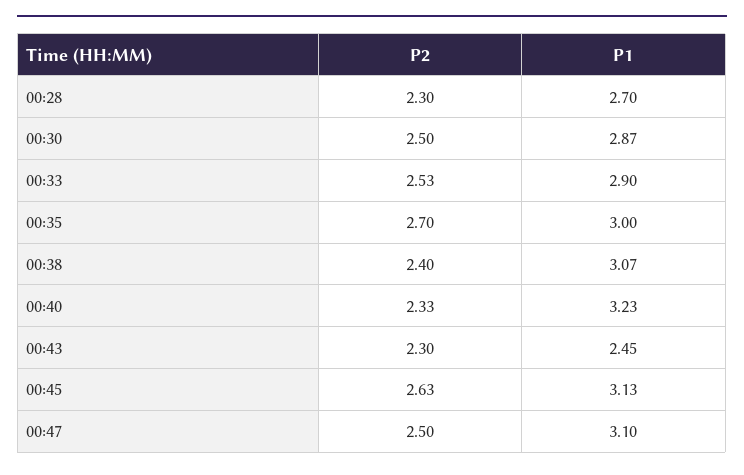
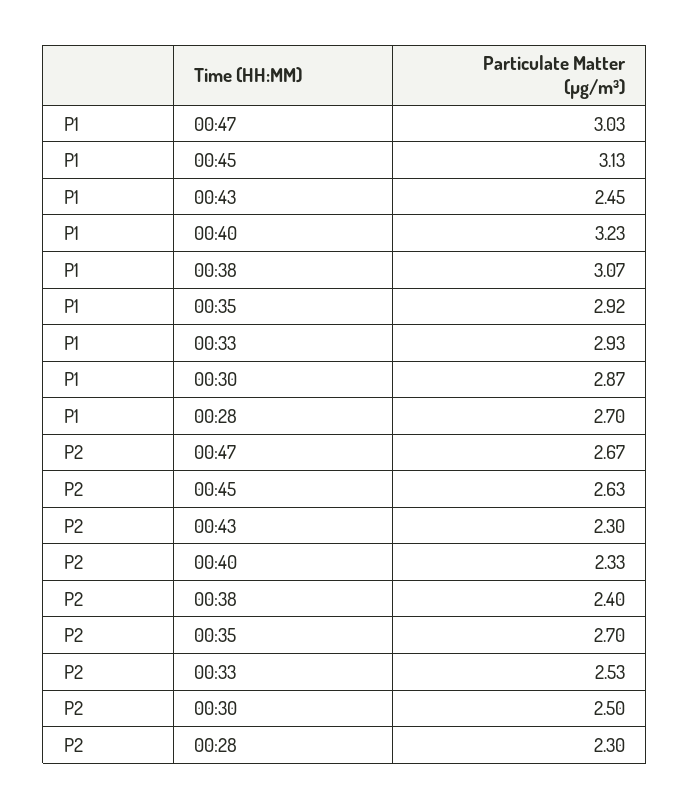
P1, 00:33: 2.9 -> 2.93
P1, 00:35: 3 -> 2.92
P2, 00:47: 2.5 -> 2.67
P1, 00:47: 3.1 -> 3.03

